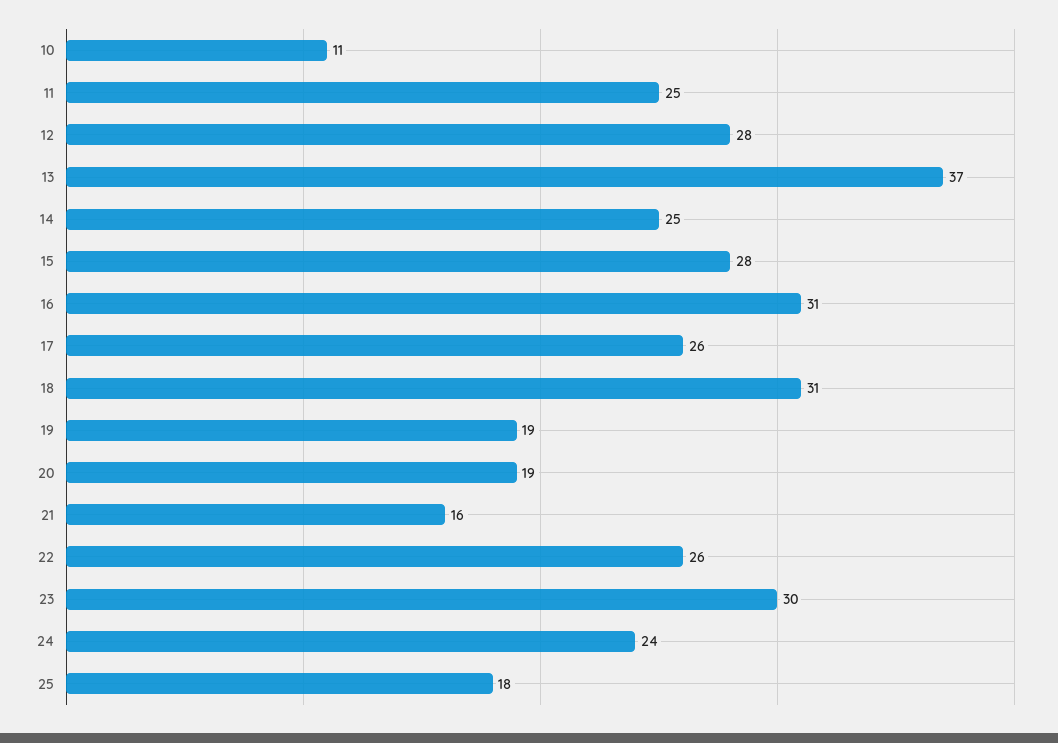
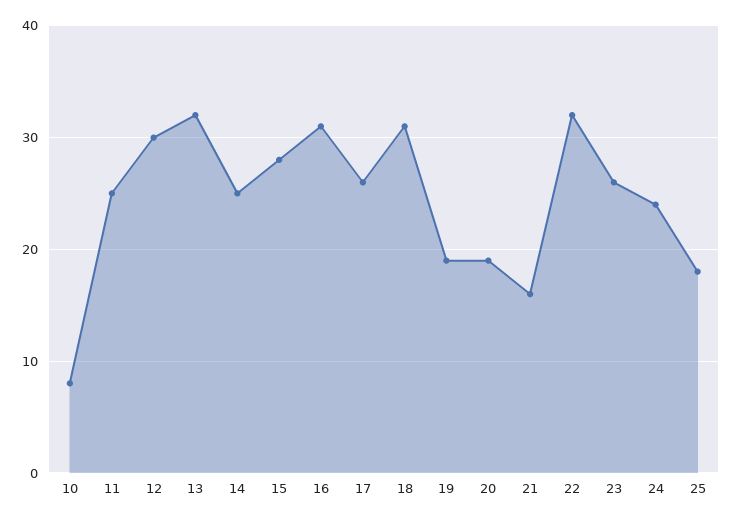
10: 11 -> 8
12: 28 -> 30
13: 37 -> 32
22: 26 -> 32
23: 30 -> 26

